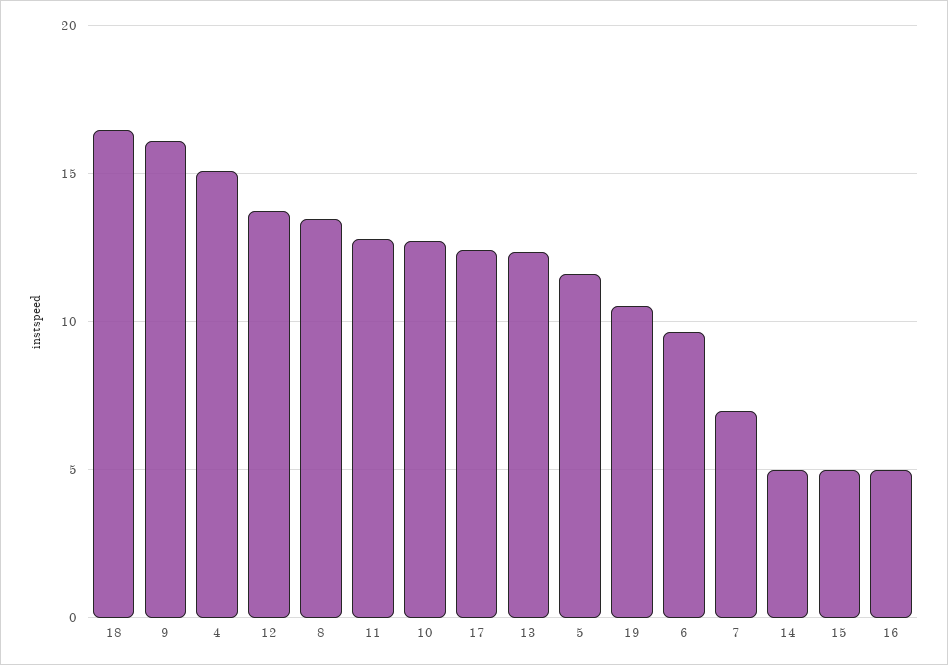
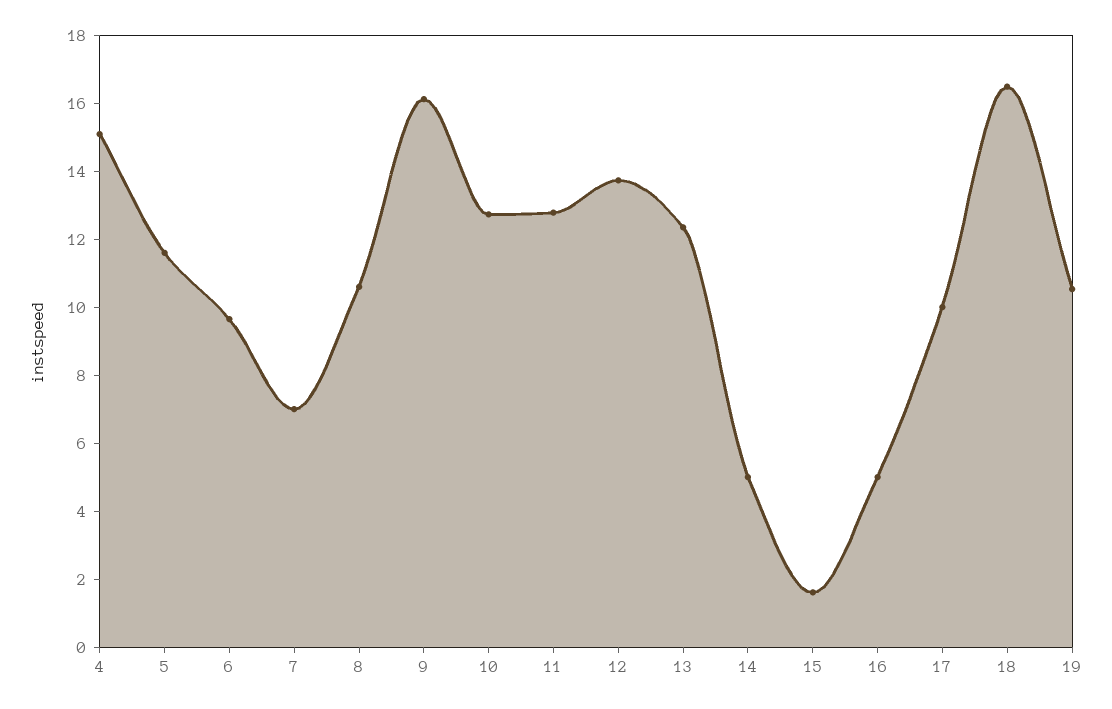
8: 13.5 -> 10.5
17: 12.5 -> 10
15: 5 -> 1.5

